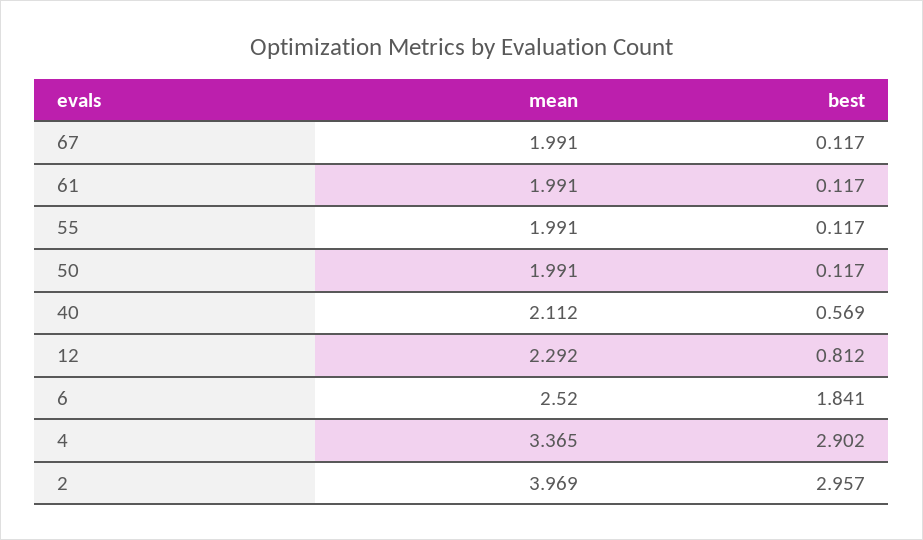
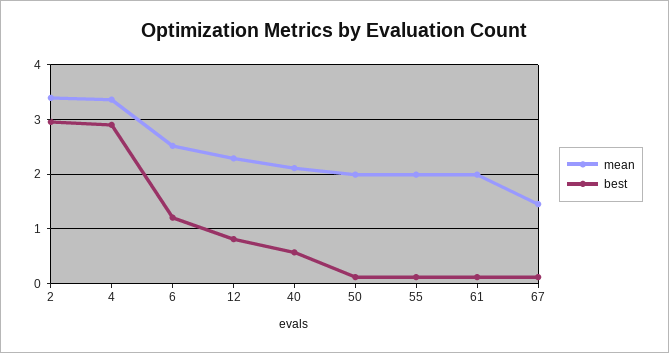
mean, 67: 1.991 -> 1.4
best, 6: 1.841 -> 1.2
mean, 2: 3.969 -> 3.4

